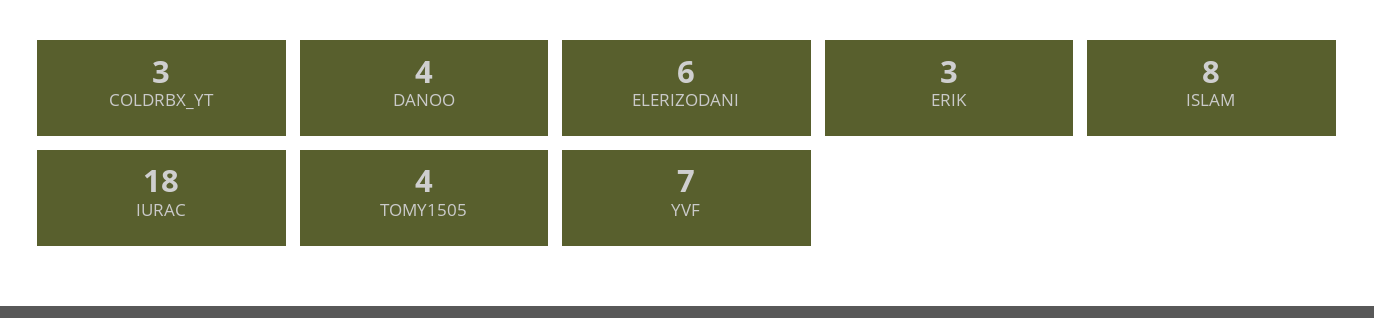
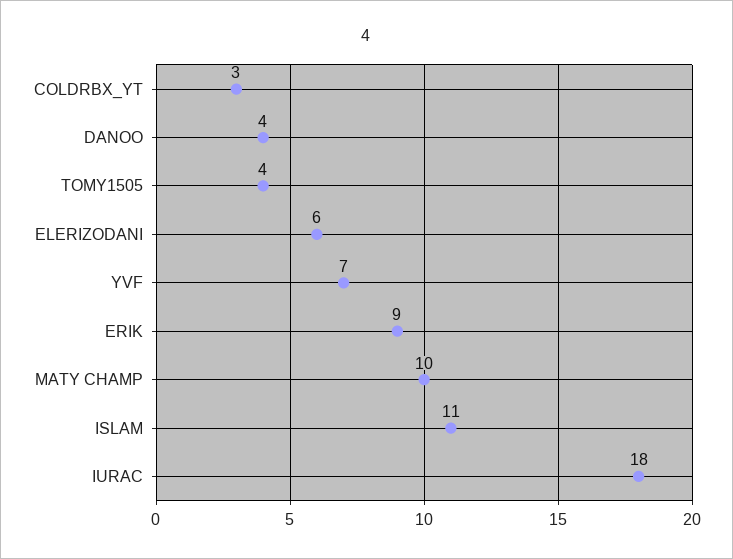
ERIK: 3 -> 9
ISLAM: 8 -> 11
MATY CHAMP: none -> 10

